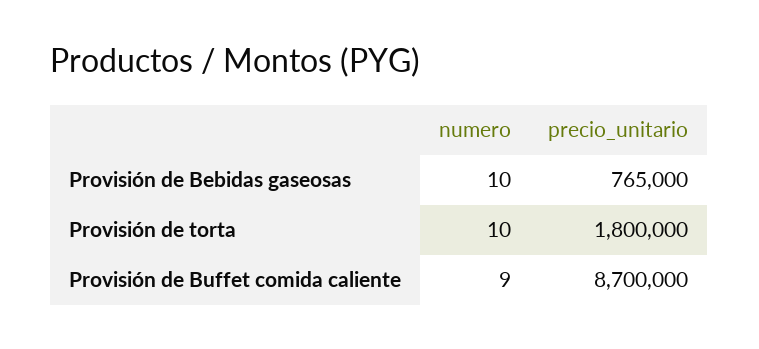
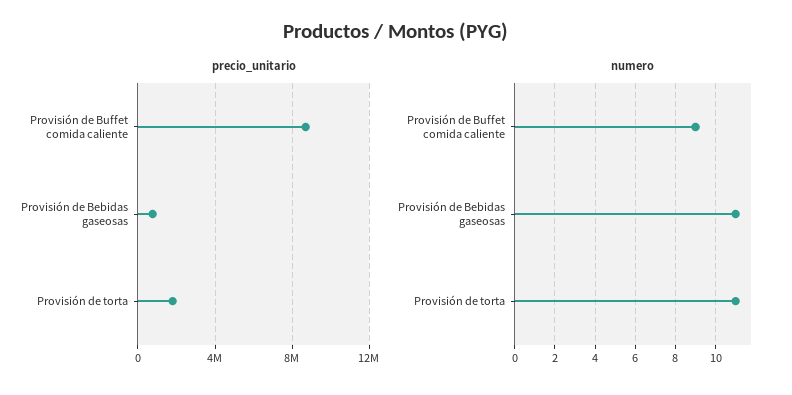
numero, Provisión de Bebidas gaseosas: 10 -> 11
numero, Provisión de torta: 10 -> 11

